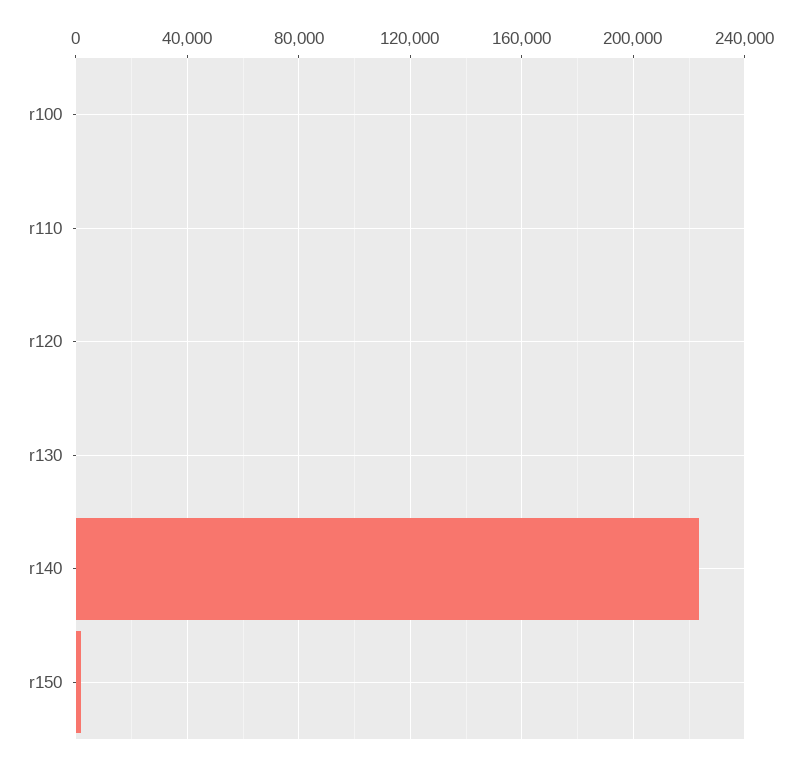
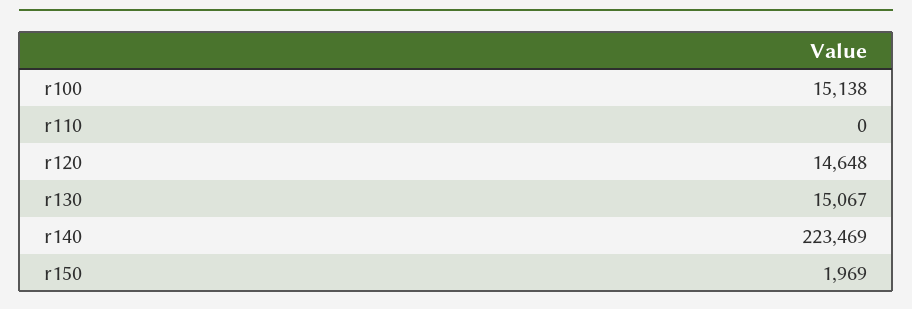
r100: 0 -> 15138
r120: 0 -> 14648
r130: 0 -> 15067

